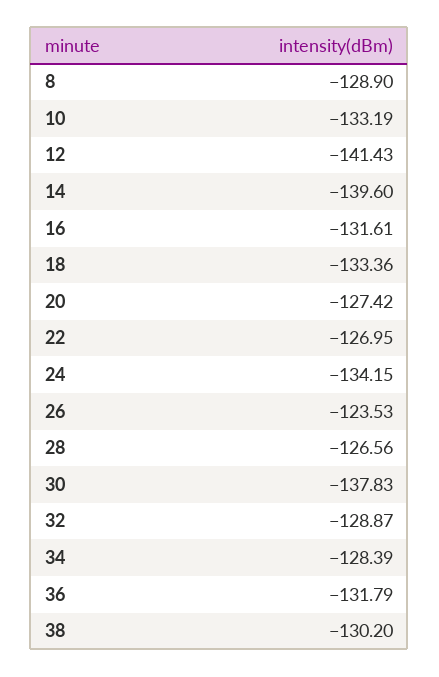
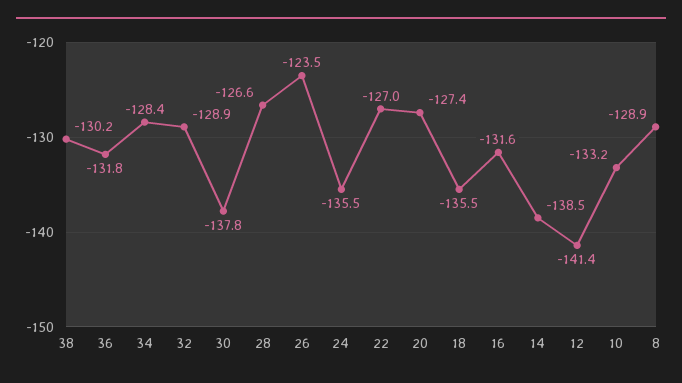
14: -139.6 -> -138.5
18: -133.36 -> -135.5
24: -134.15 -> -135.5

